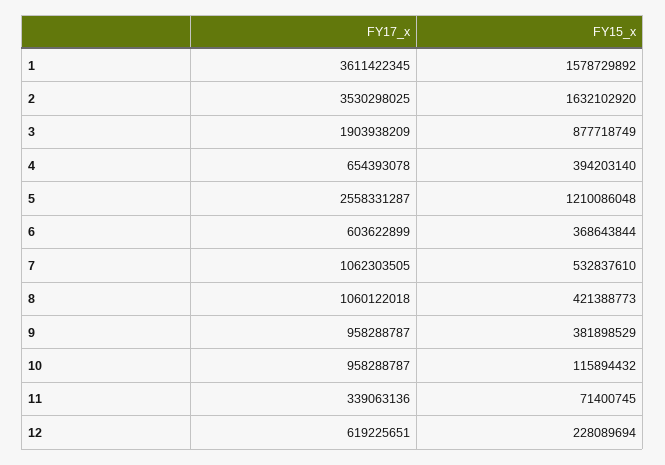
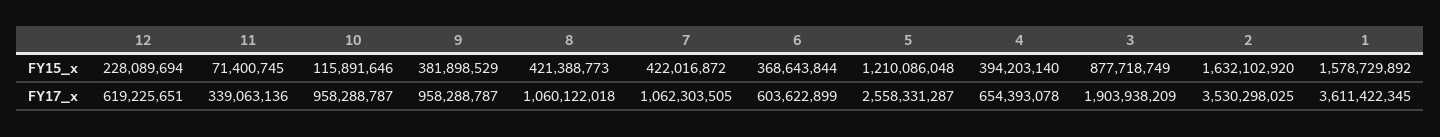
FY15_x, 7: 532837610 -> 422016872
FY15_x, 10: 115894432 -> 115891646

